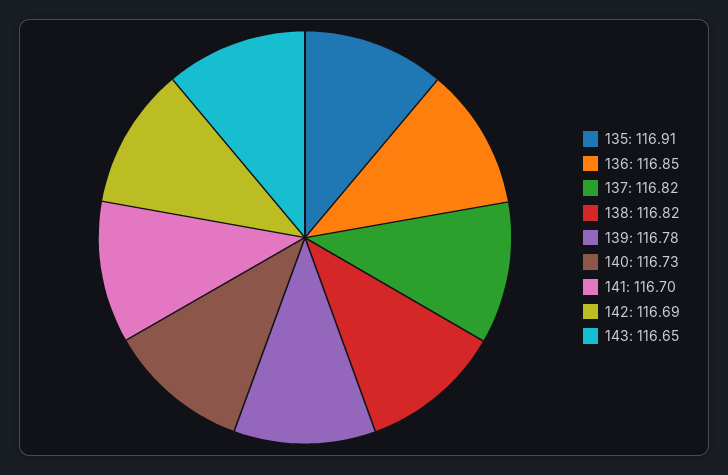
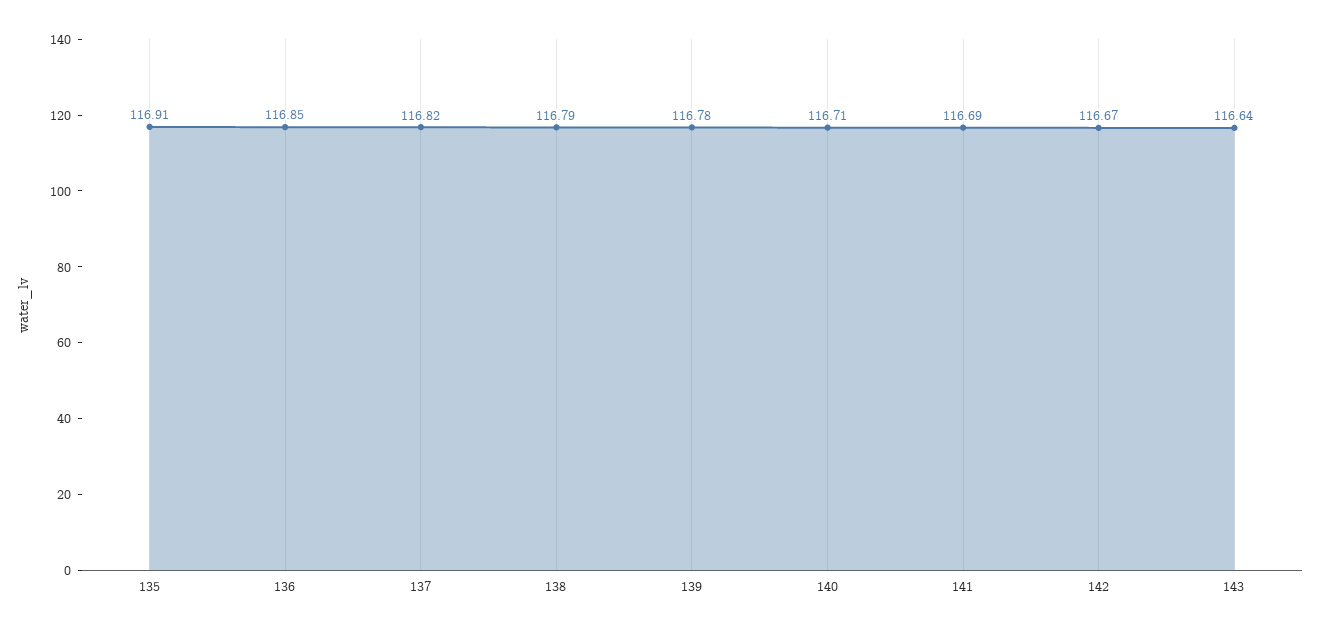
138: 116.82 -> 116.79
140: 116.73 -> 116.71
141: 116.7 -> 116.69
142: 116.69 -> 116.67
143: 116.65 -> 116.64

